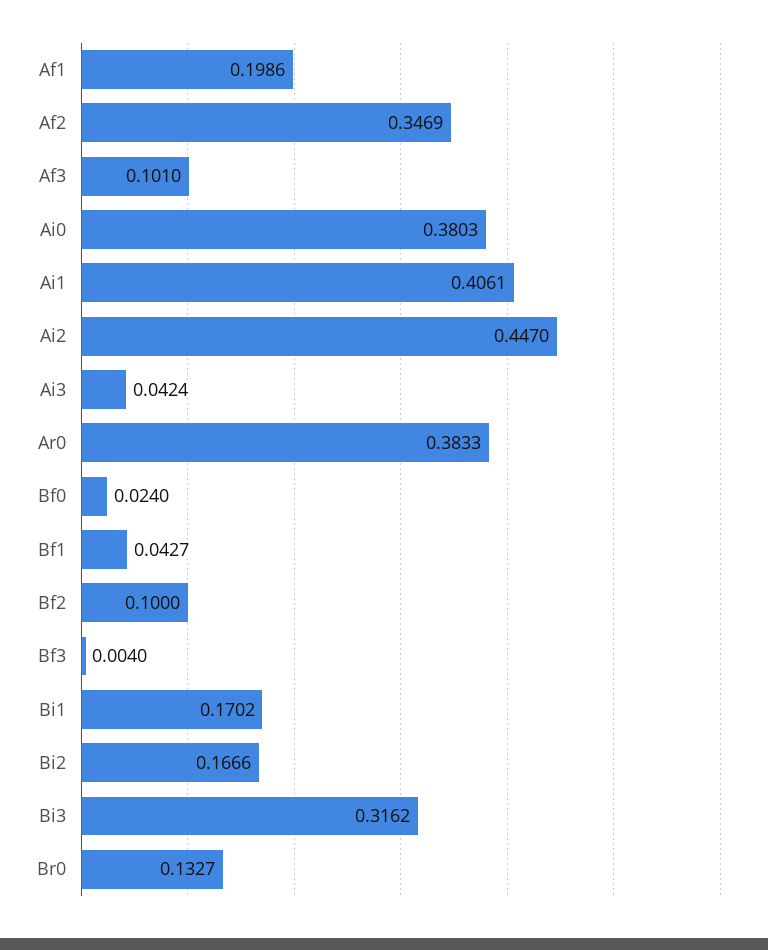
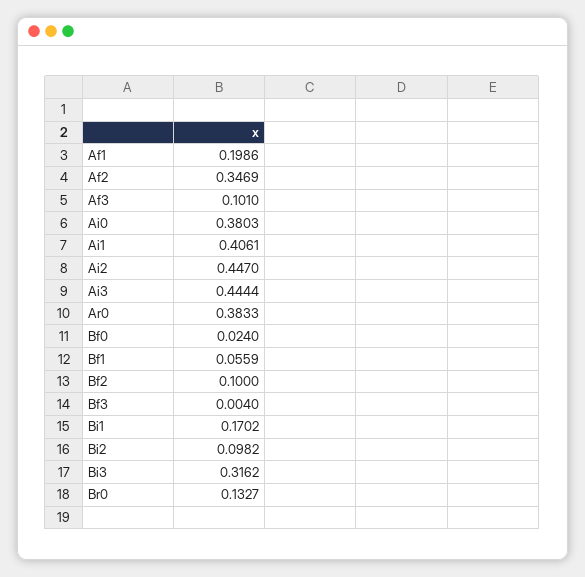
Ai3: 0.0424 -> 0.4444
Bf1: 0.0427 -> 0.0559
Bi2: 0.1666 -> 0.0982

